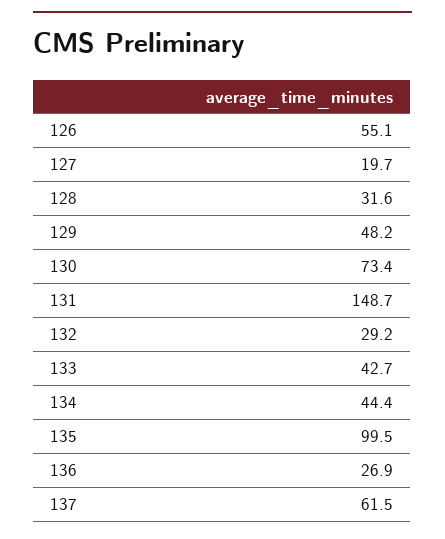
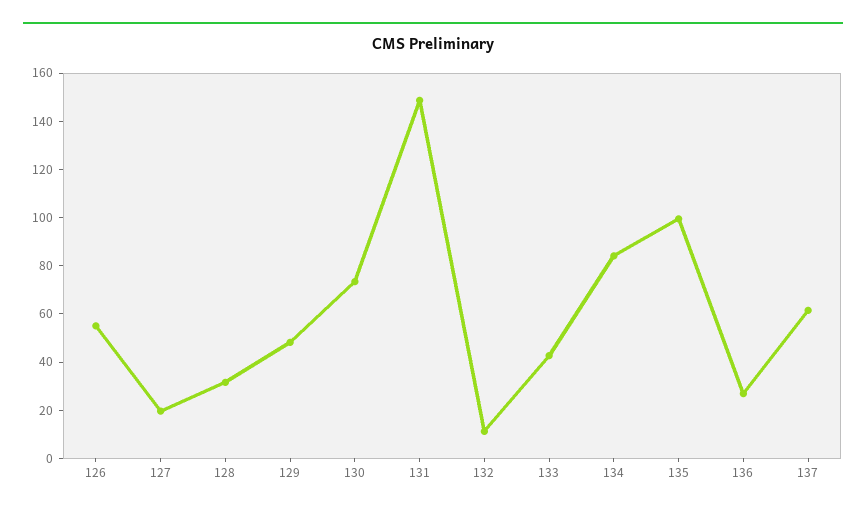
132: 29.2 -> 10
134: 44.4 -> 85

